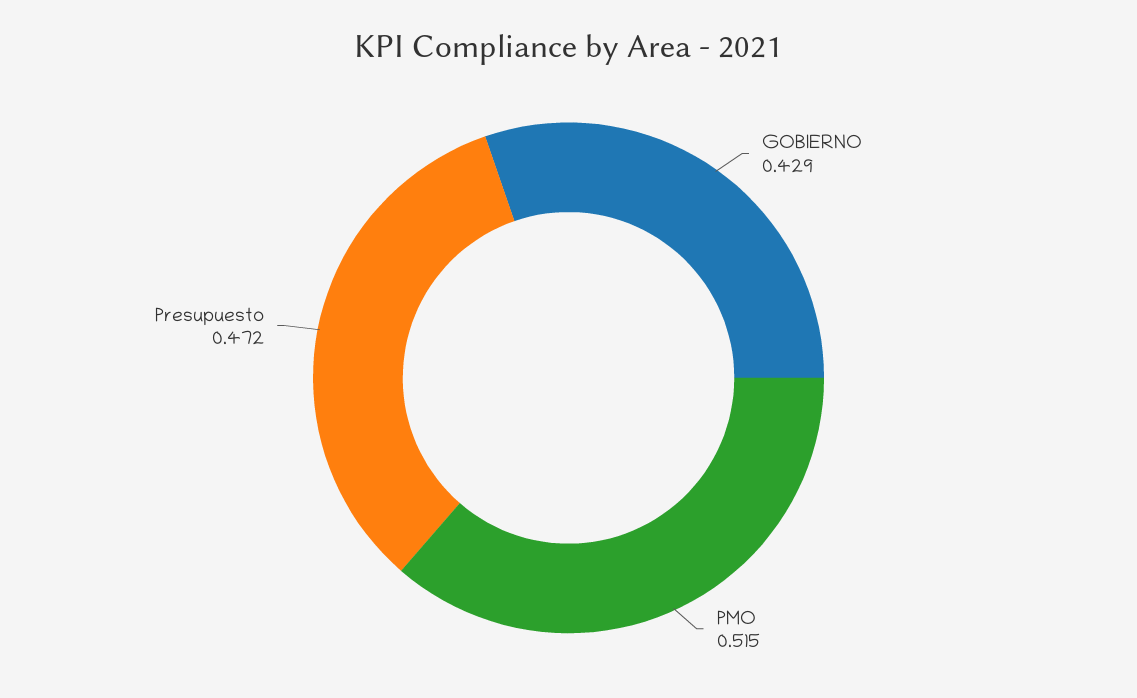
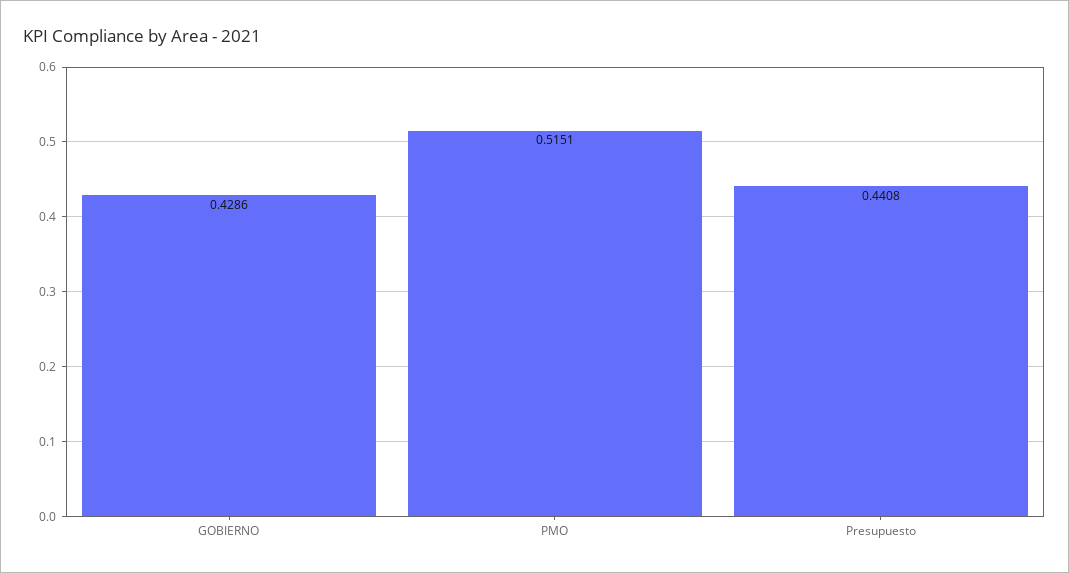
Presupuesto: 0.472 -> 0.4408

